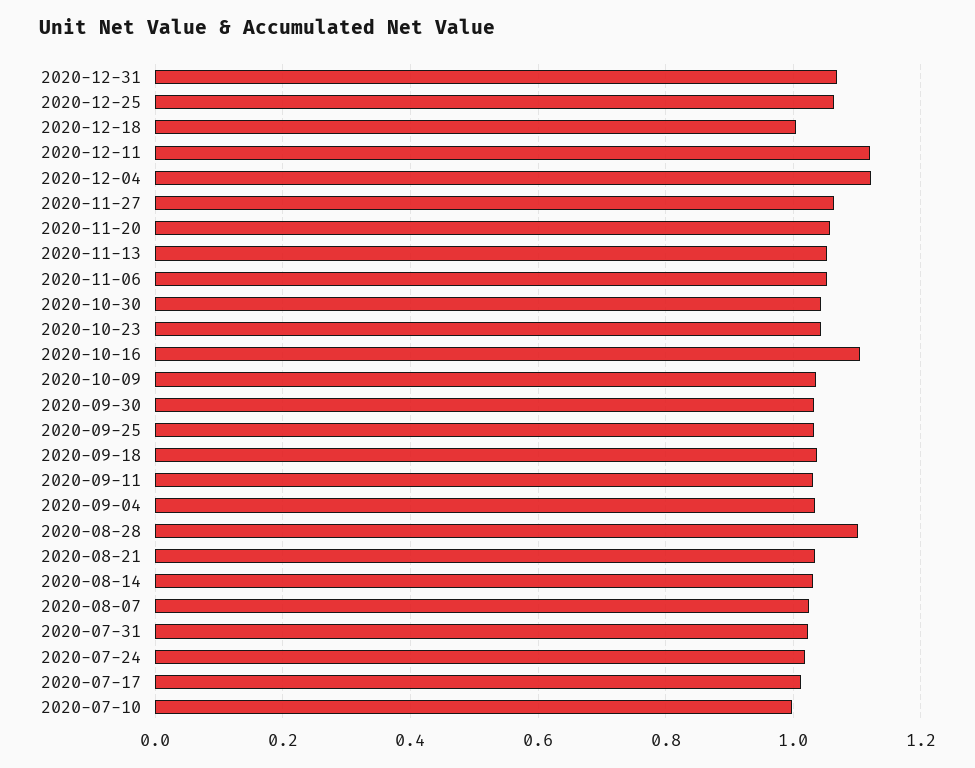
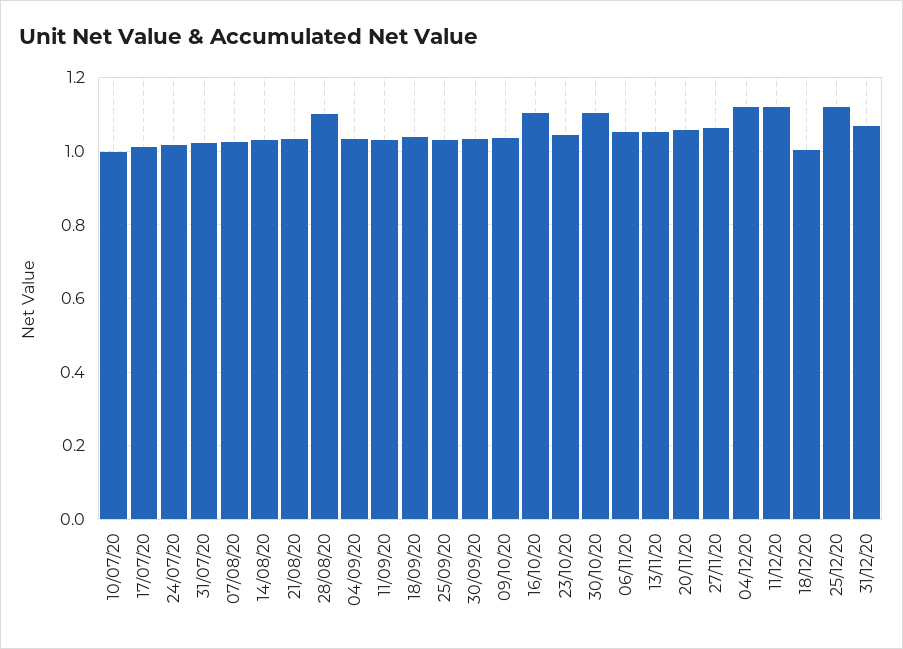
2020-12-25: 1.06 -> 1.12
2020-10-30: 1.04 -> 1.1

